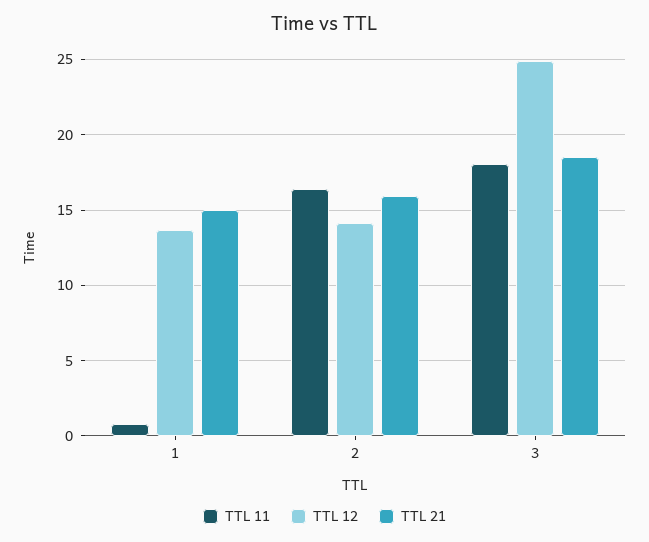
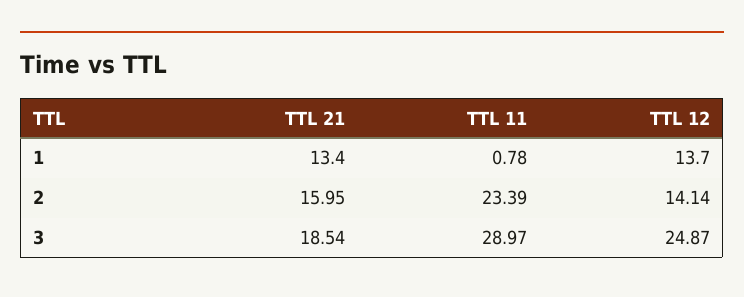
TTL 21, 1: 15 -> 13.4
TTL 11, 2: 16.5 -> 23.39
TTL 11, 3: 18 -> 28.97

